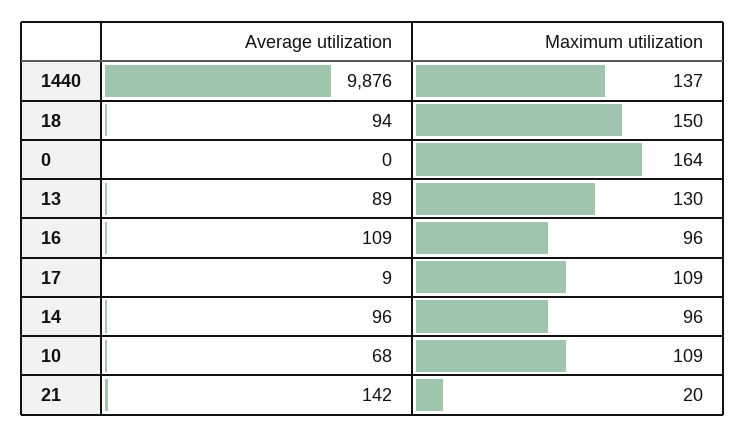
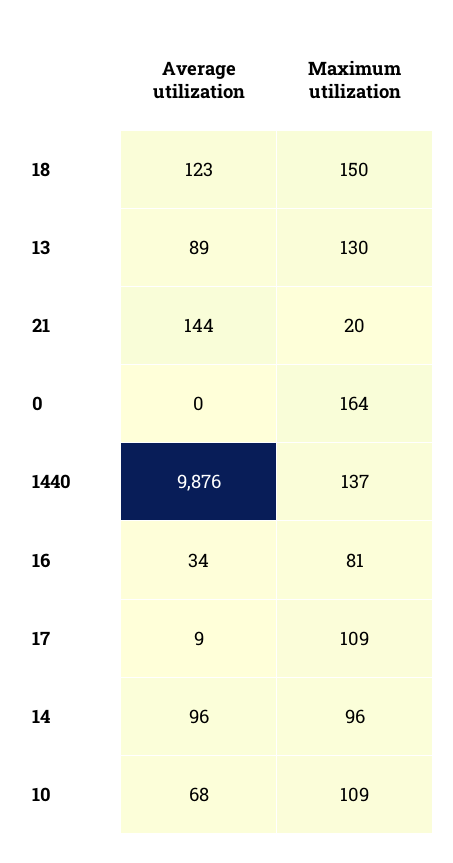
Average utilization, 18: 94 -> 123
Average utilization, 16: 109 -> 34
Maximum utilization, 16: 96 -> 81
Average utilization, 21: 142 -> 144

